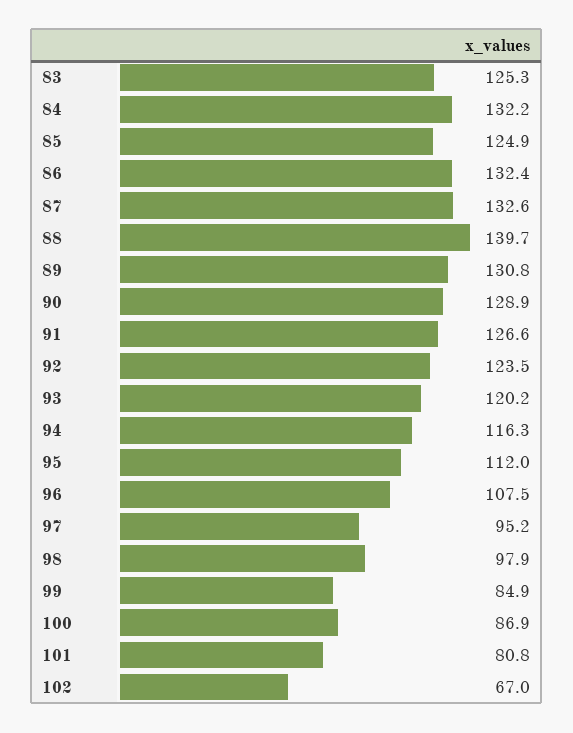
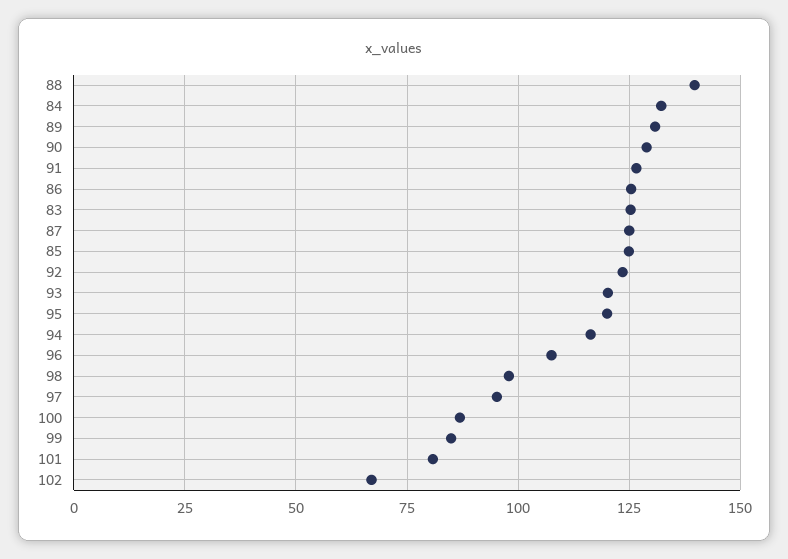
86: 132.4 -> 125
87: 132.6 -> 125
95: 112 -> 120

